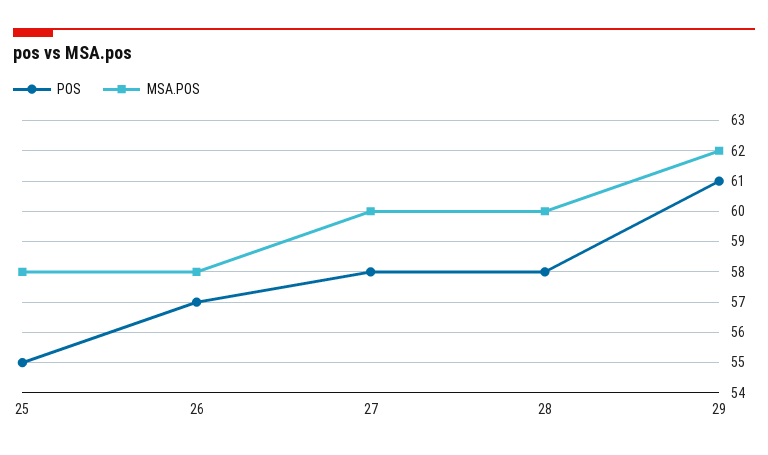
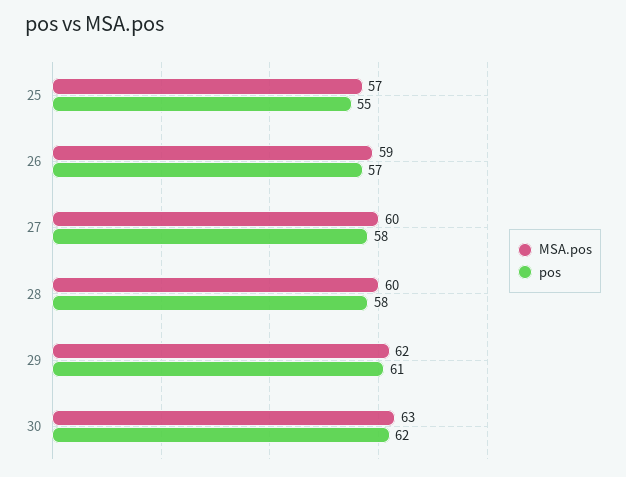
MSA.POS, 25: 58 -> 57
MSA.POS, 26: 58 -> 59
MSA.POS, 30: none -> 63
POS, 30: none -> 62

